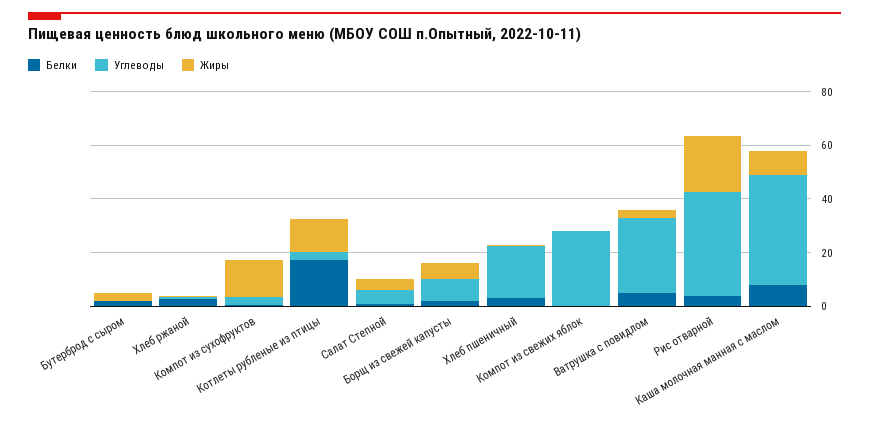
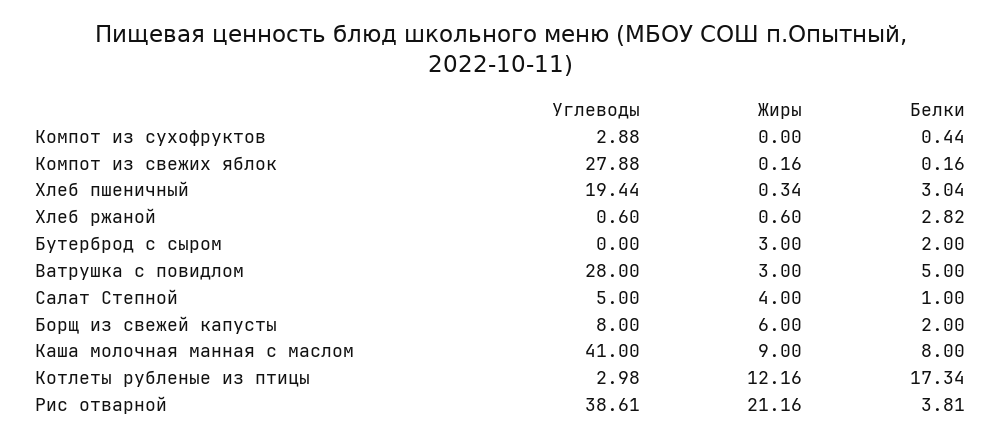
Жиры, Компот из сухофруктов: 15 -> 0

